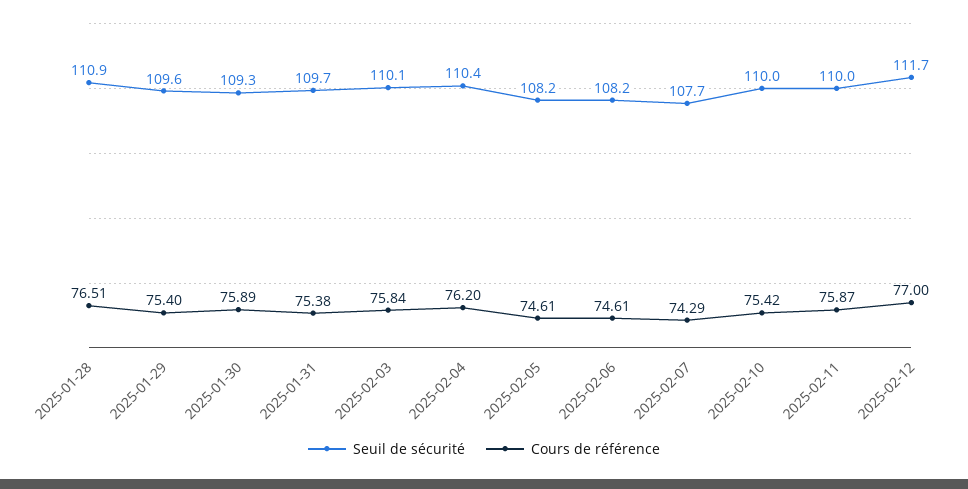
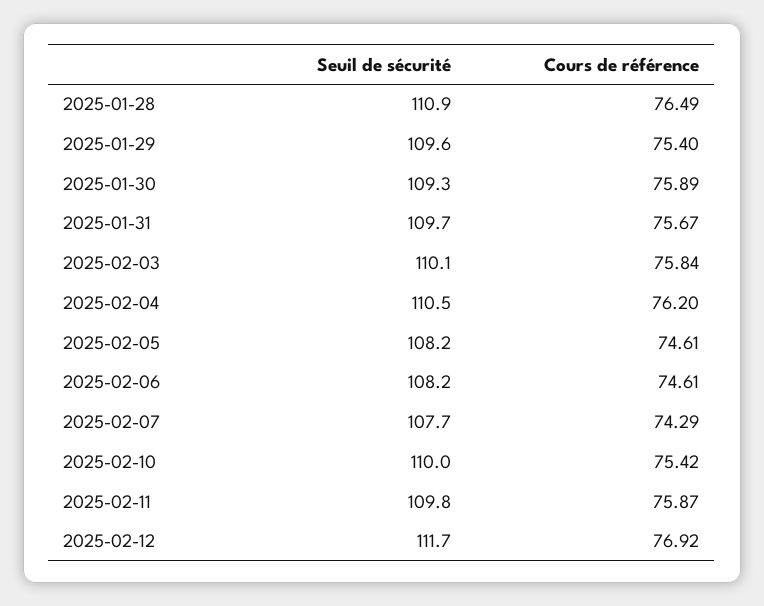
Cours de référence, 2025-01-28: 76.51 -> 76.49
Cours de référence, 2025-01-31: 75.38 -> 75.67
Seuil de sécurité, 2025-02-04: 110.4 -> 110.5
Seuil de sécurité, 2025-02-11: 110 -> 109.8
Cours de référence, 2025-02-12: 77 -> 76.92

